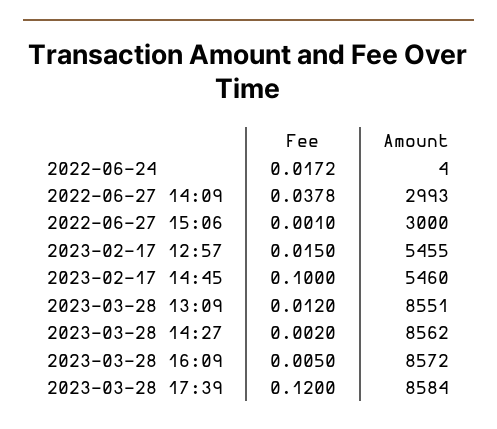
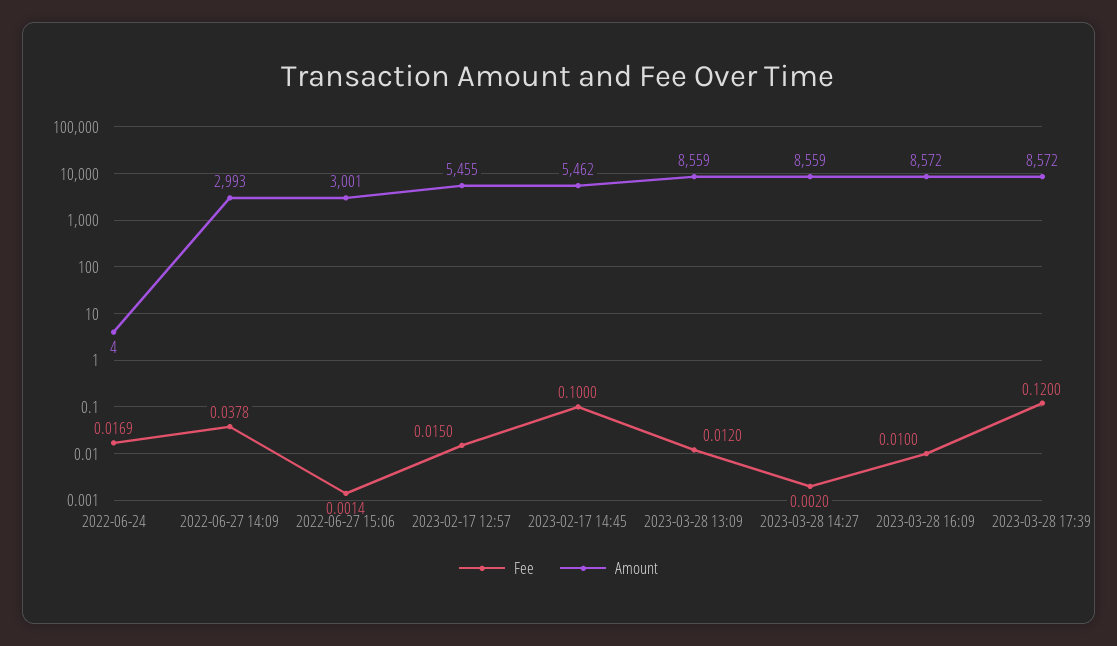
Fee, 2022-06-24: 0.0172 -> 0.0169
Fee, 2022-06-27 15:06: 0.001 -> 0.0014
Amount, 2022-06-27 15:06: 3000 -> 3001
Amount, 2023-02-17 14:45: 5460 -> 5462
Amount, 2023-03-28 13:09: 8551 -> 8559
Amount, 2023-03-28 14:27: 8562 -> 8559
Fee, 2023-03-28 16:09: 0.005 -> 0.01
Amount, 2023-03-28 17:39: 8584 -> 8572

